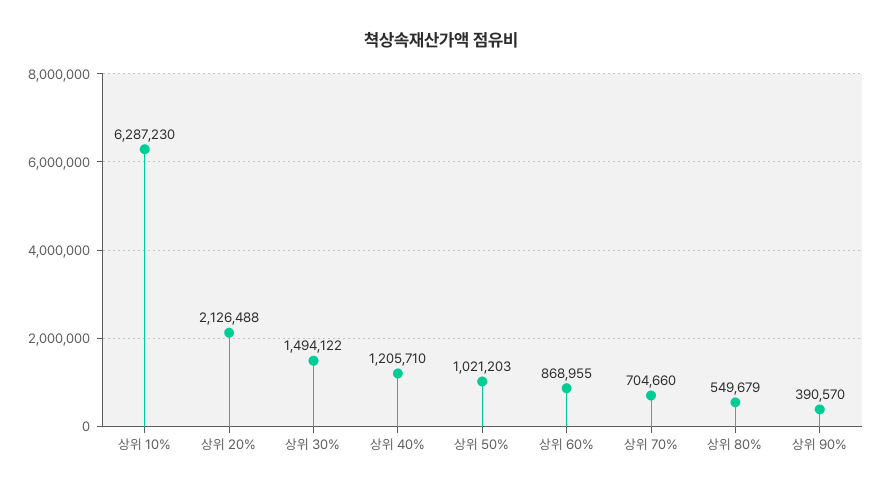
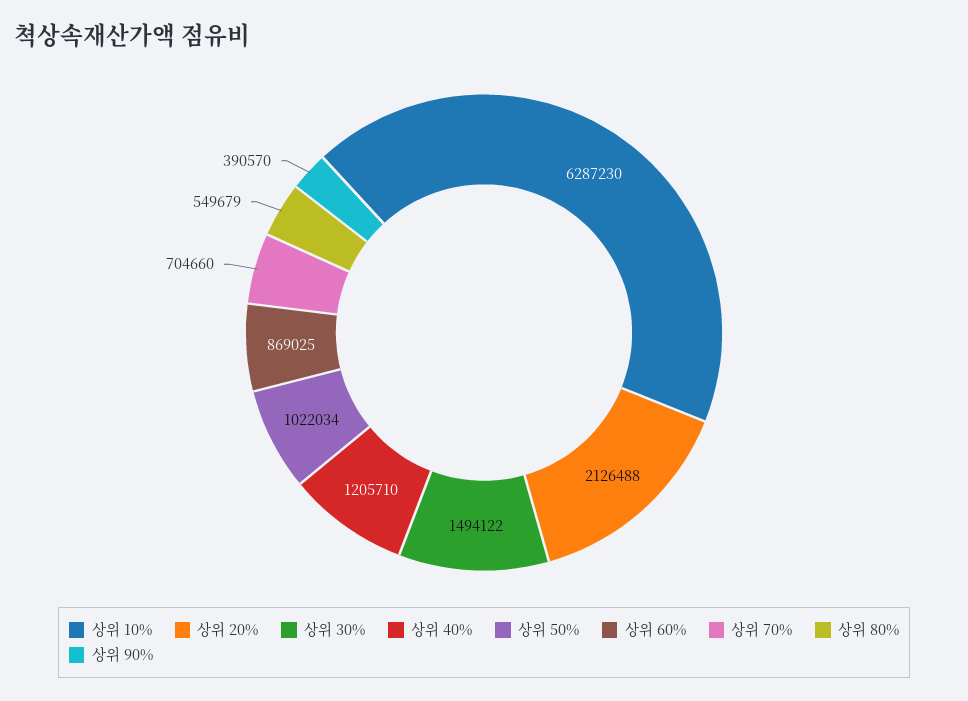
상위 50%: 1021203 -> 1022034
상위 60%: 868955 -> 869025

